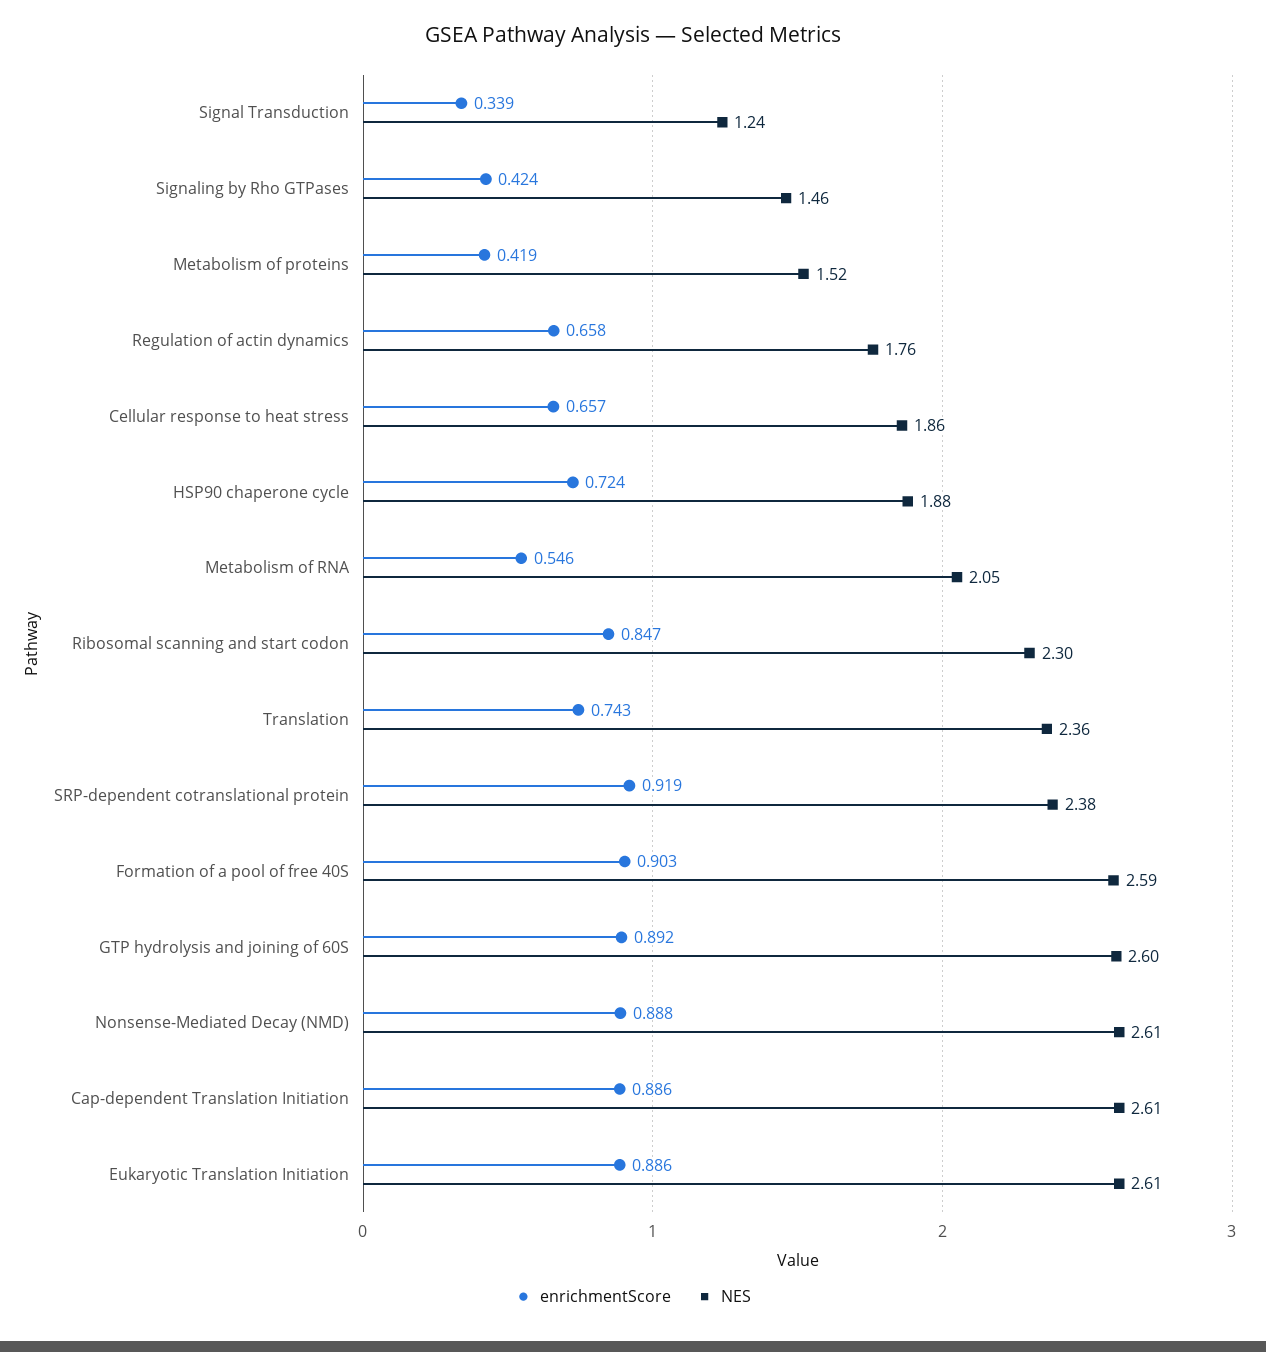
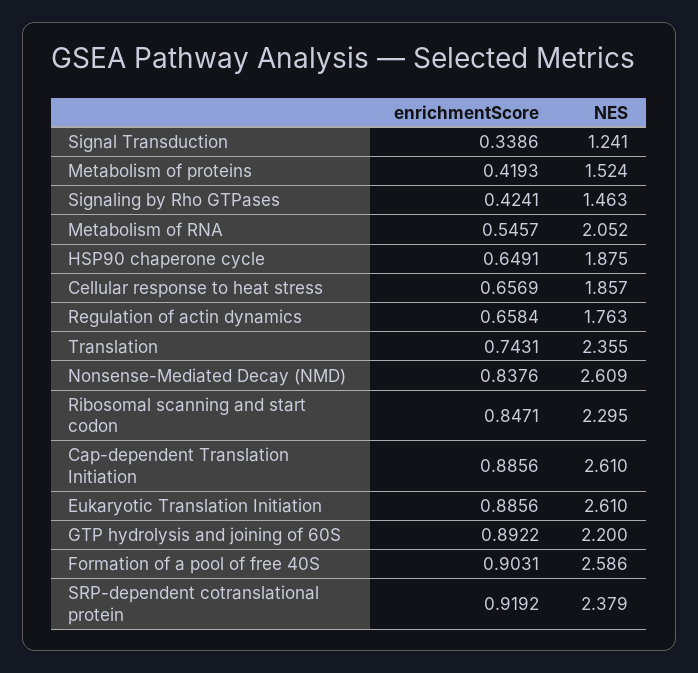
enrichmentScore, HSP90 chaperone cycle: 0.724 -> 0.6491
NES, GTP hydrolysis and joining of 60S: 2.6 -> 2.2
enrichmentScore, Nonsense-Mediated Decay (NMD): 0.888 -> 0.8376

